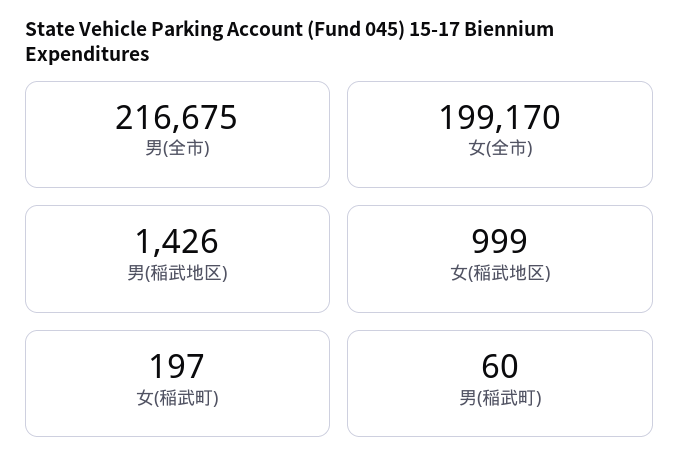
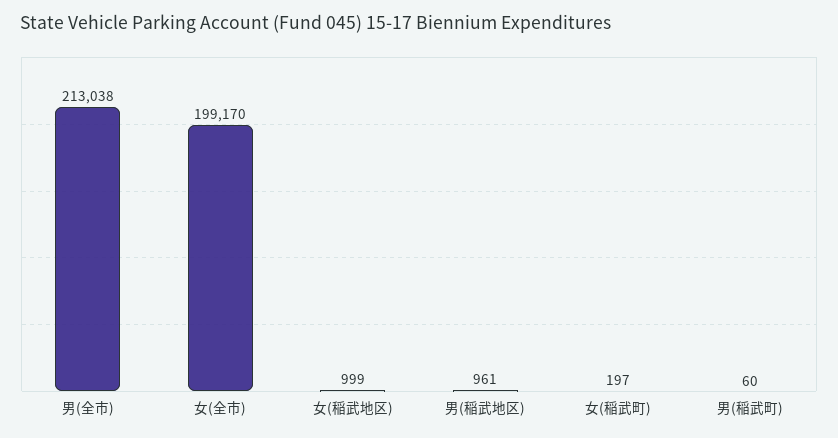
男(全市): 216675 -> 213038
男(稲武地区): 1426 -> 961

